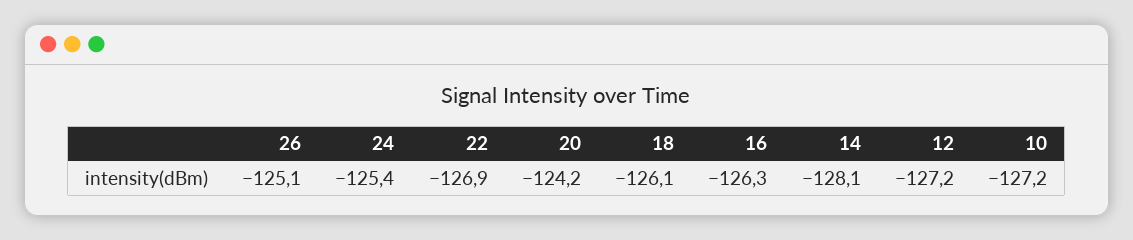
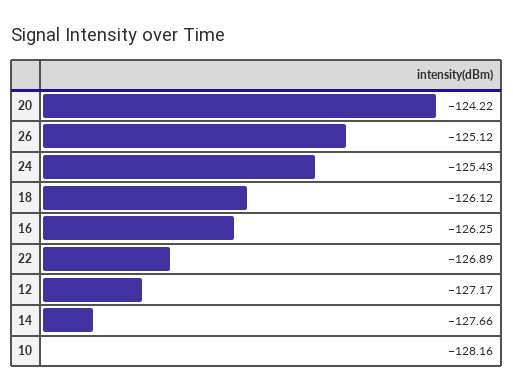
14: -128.1 -> -127.66
10: -127.2 -> -128.16

